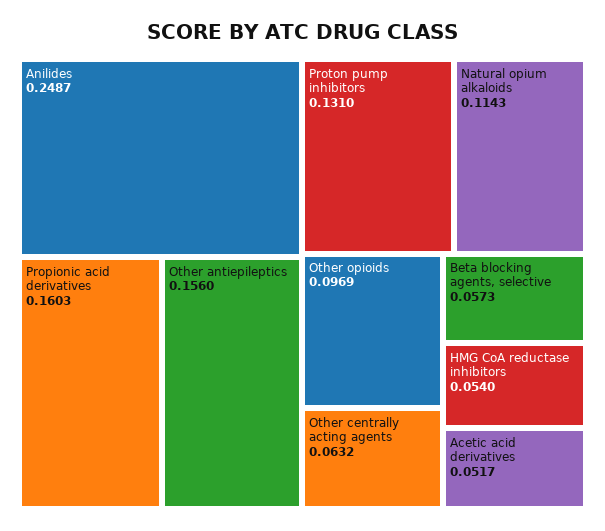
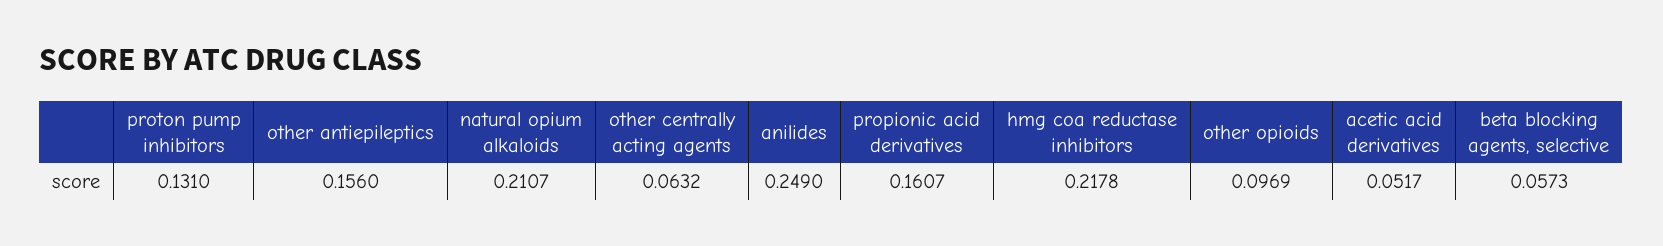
Anilides: 0.2487 -> 0.249
Propionic acid derivatives: 0.1603 -> 0.1607
Natural opium alkaloids: 0.1143 -> 0.2107
HMG CoA reductase inhibitors: 0.054 -> 0.2178

